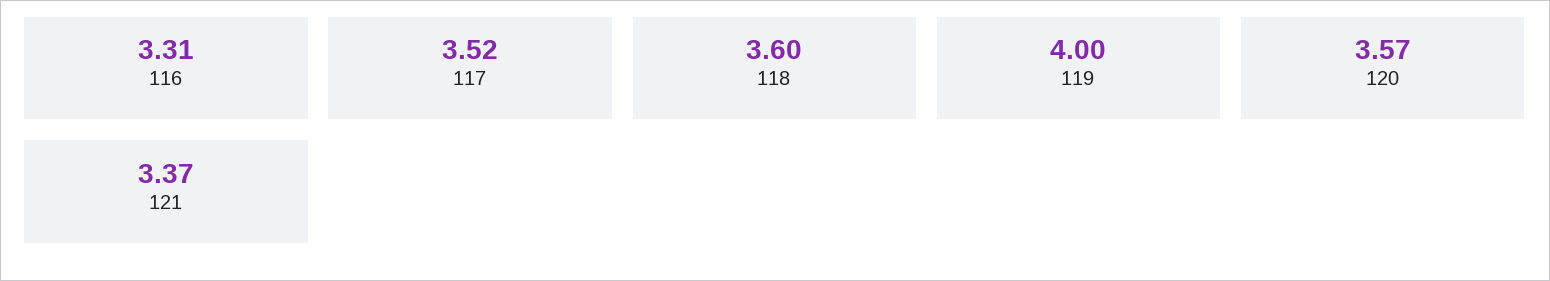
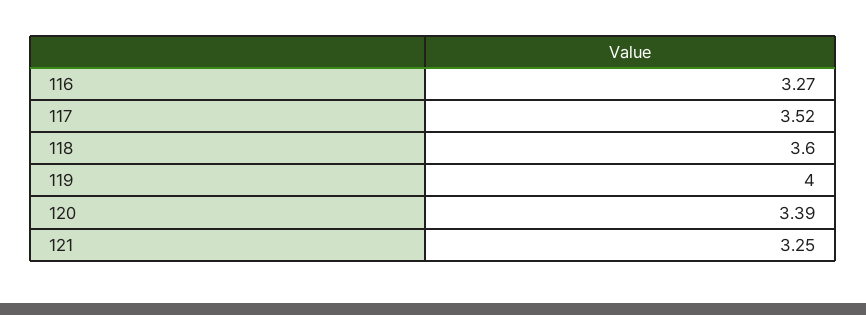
116: 3.31 -> 3.27
120: 3.57 -> 3.39
121: 3.37 -> 3.25

